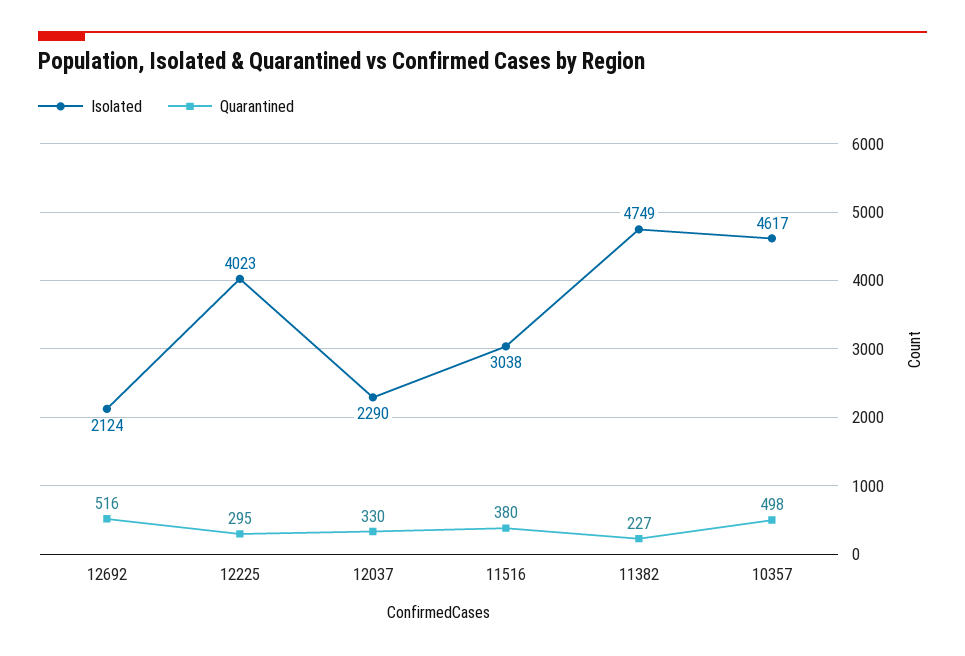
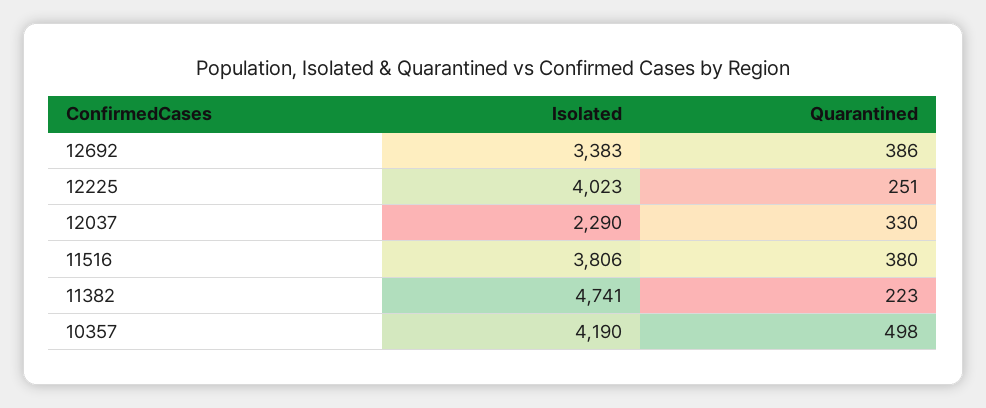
Isolated, 12692: 2124 -> 3383
Quarantined, 12692: 516 -> 386
Quarantined, 12225: 295 -> 251
Isolated, 11516: 3038 -> 3806
Isolated, 11382: 4749 -> 4741
Quarantined, 11382: 227 -> 223
Isolated, 10357: 4617 -> 4190

